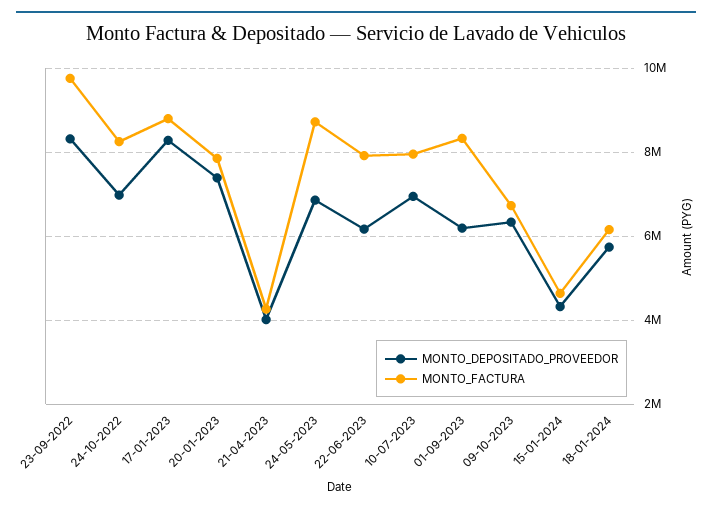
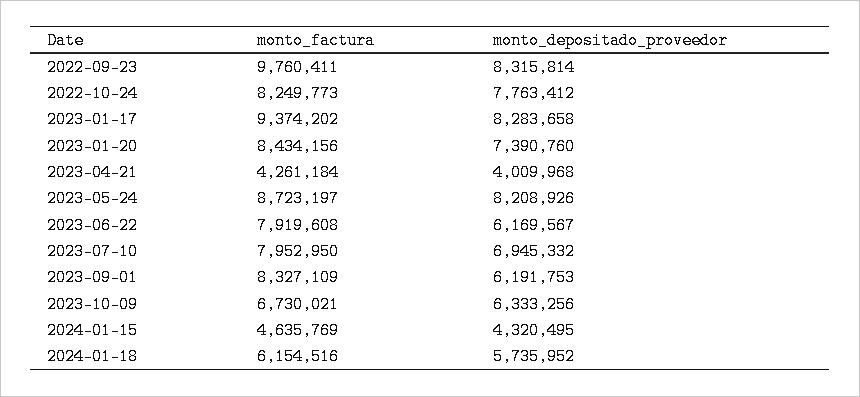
MONTO_DEPOSITADO_PROVEEDOR, 24-10-2022: 7000000 -> 7763412
MONTO_FACTURA, 17-01-2023: 8800000 -> 9374202
MONTO_FACTURA, 20-01-2023: 7800000 -> 8434156
MONTO_DEPOSITADO_PROVEEDOR, 24-05-2023: 6800000 -> 8208926

